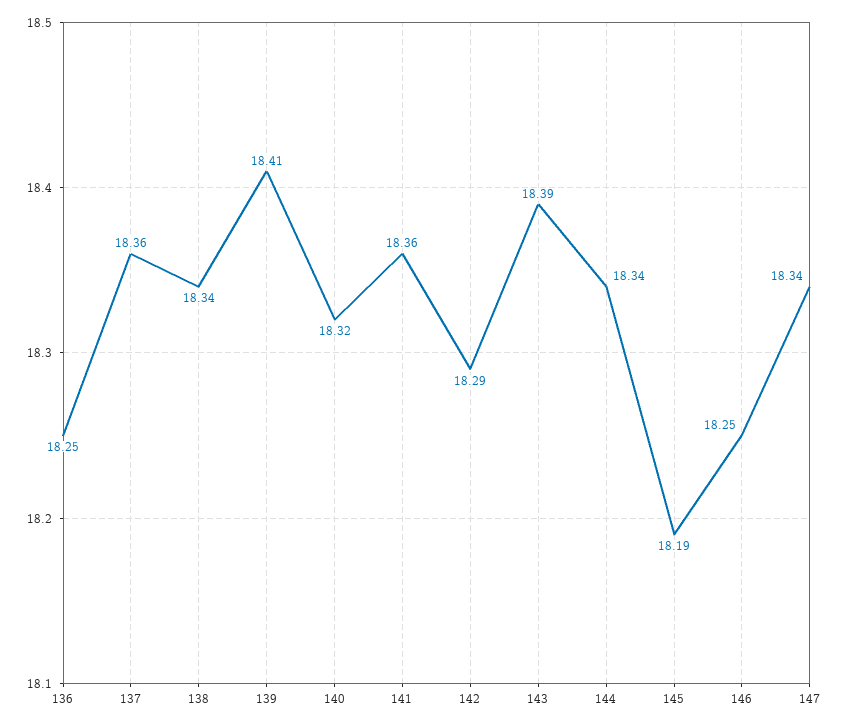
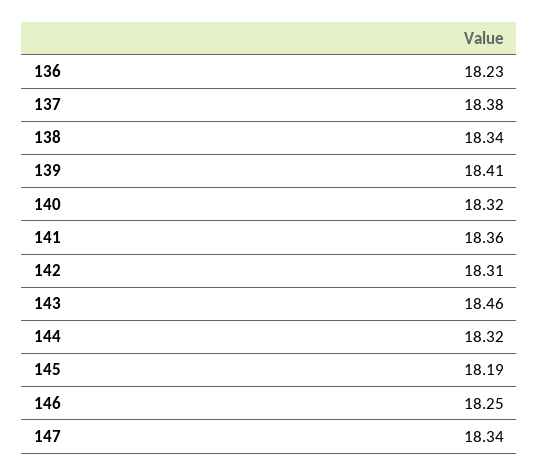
136: 18.25 -> 18.23
137: 18.36 -> 18.38
142: 18.29 -> 18.31
143: 18.39 -> 18.46
144: 18.34 -> 18.32

